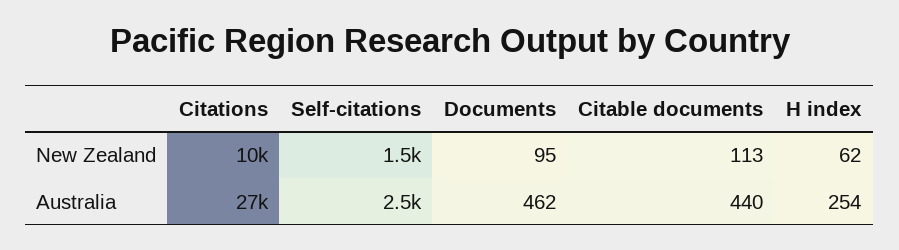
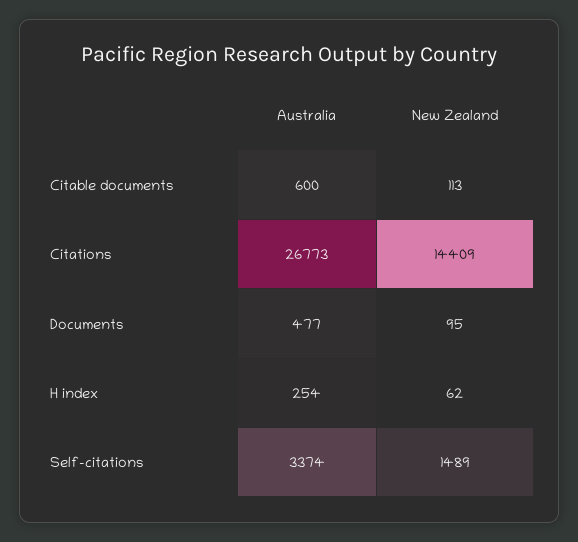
Citations, New Zealand: 10000 -> 14409
Self-citations, Australia: 2500 -> 3374
Documents, Australia: 462 -> 477
Citable documents, Australia: 440 -> 600

